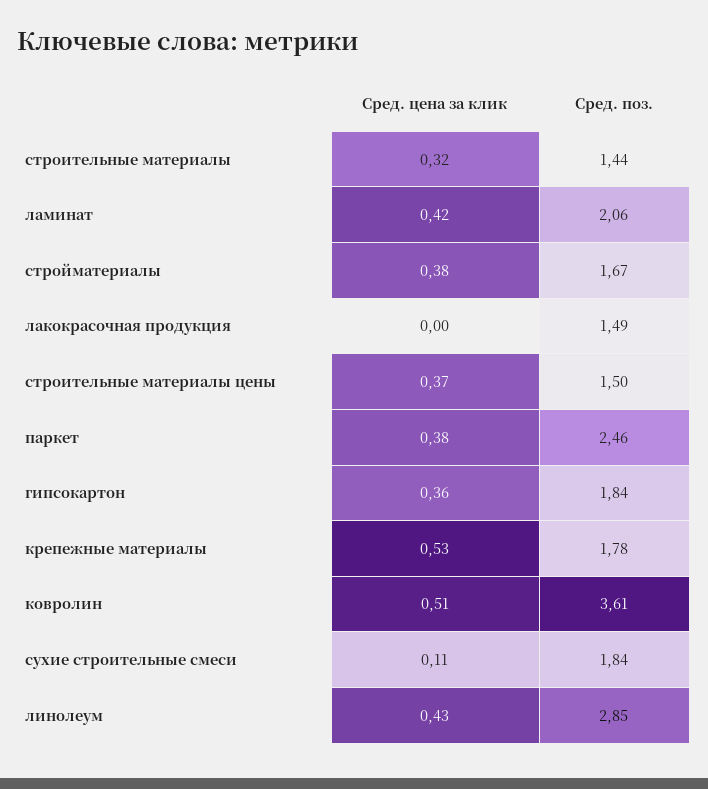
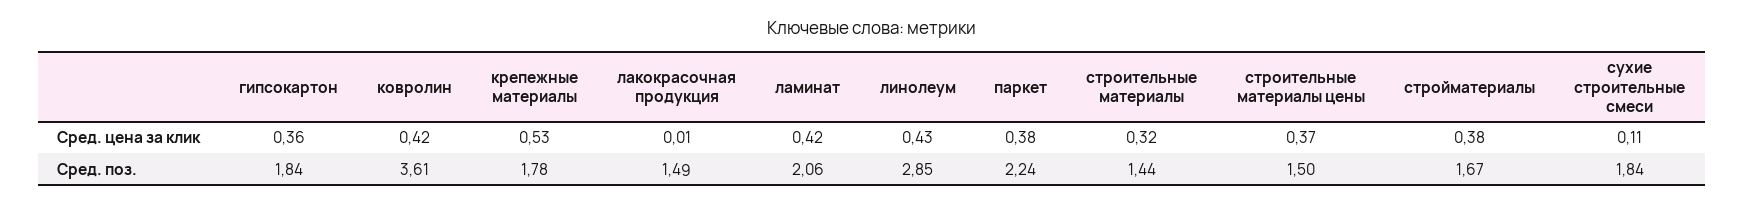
Сред. цена за клик, лакокрасочная продукция: 0 -> 0.01
Сред. поз., паркет: 2.46 -> 2.24
Сред. цена за клик, ковролин: 0.51 -> 0.42

